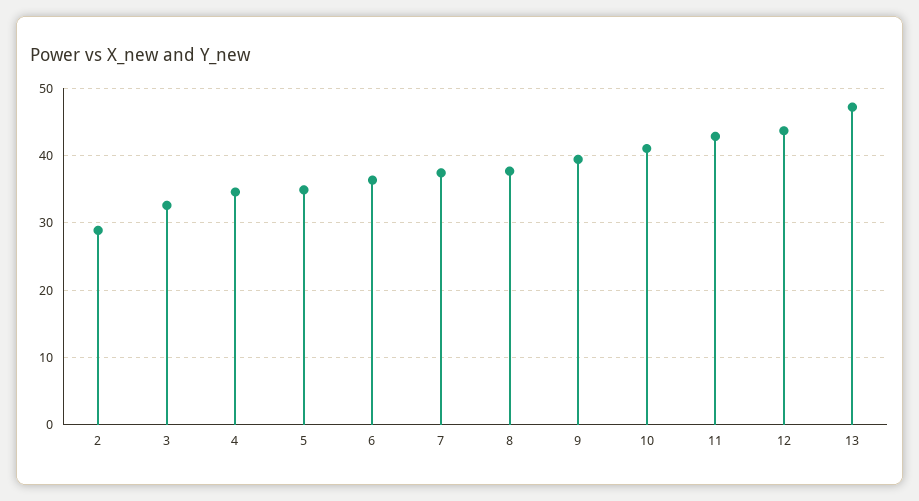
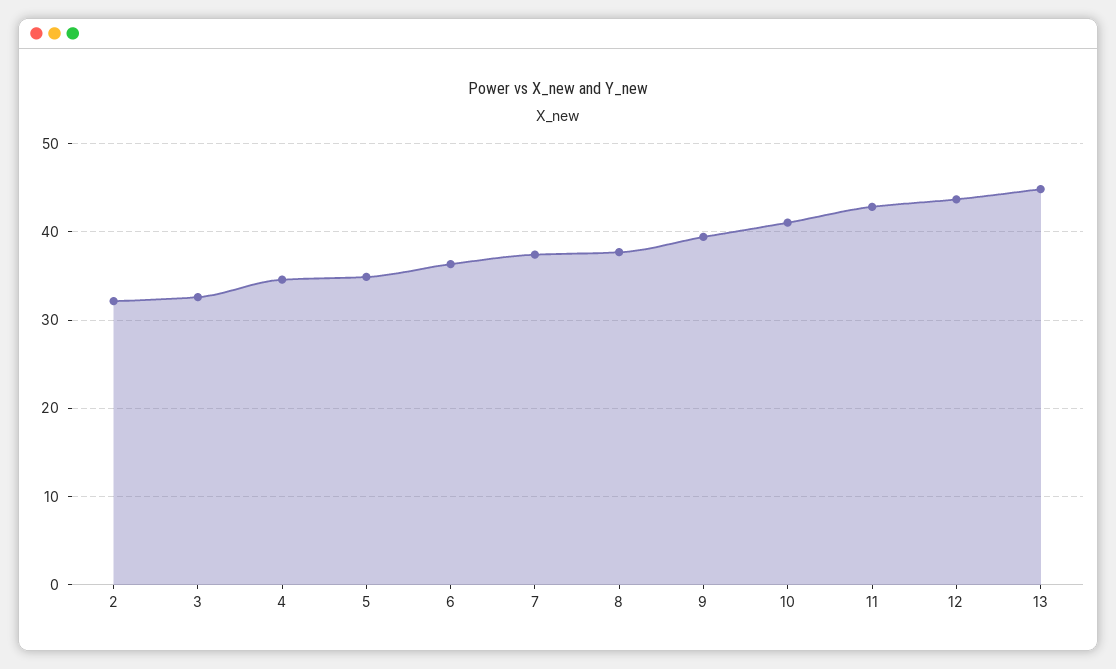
2: 29 -> 32
13: 47 -> 45

